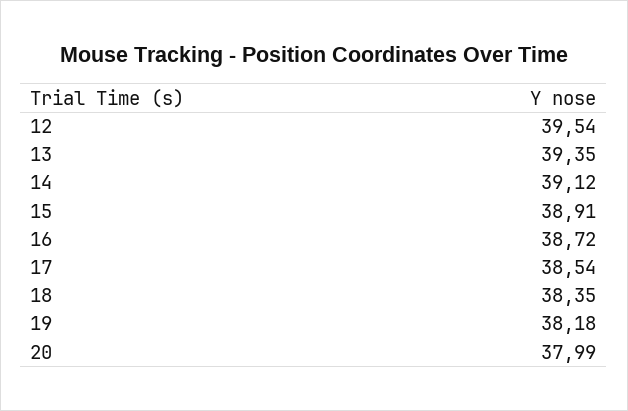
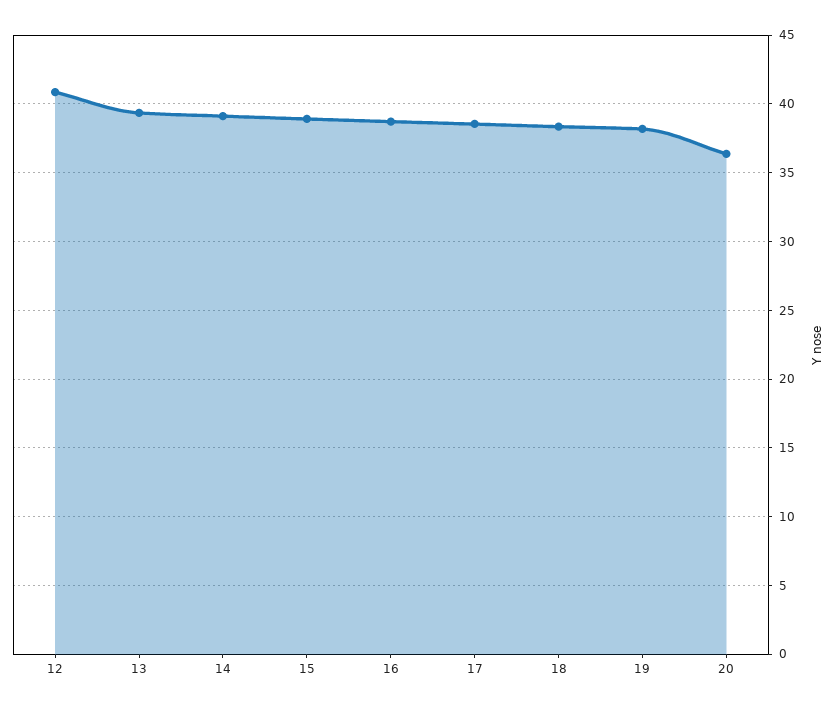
12: 39.54 -> 41
20: 37.99 -> 36.5

